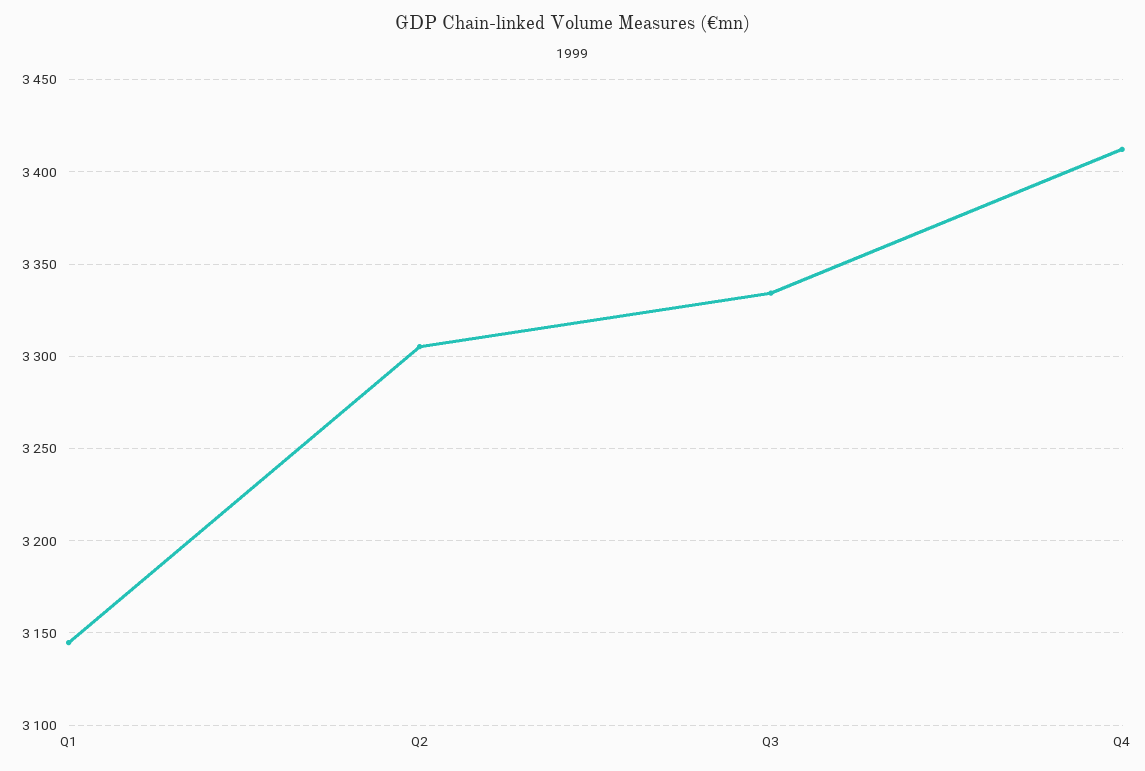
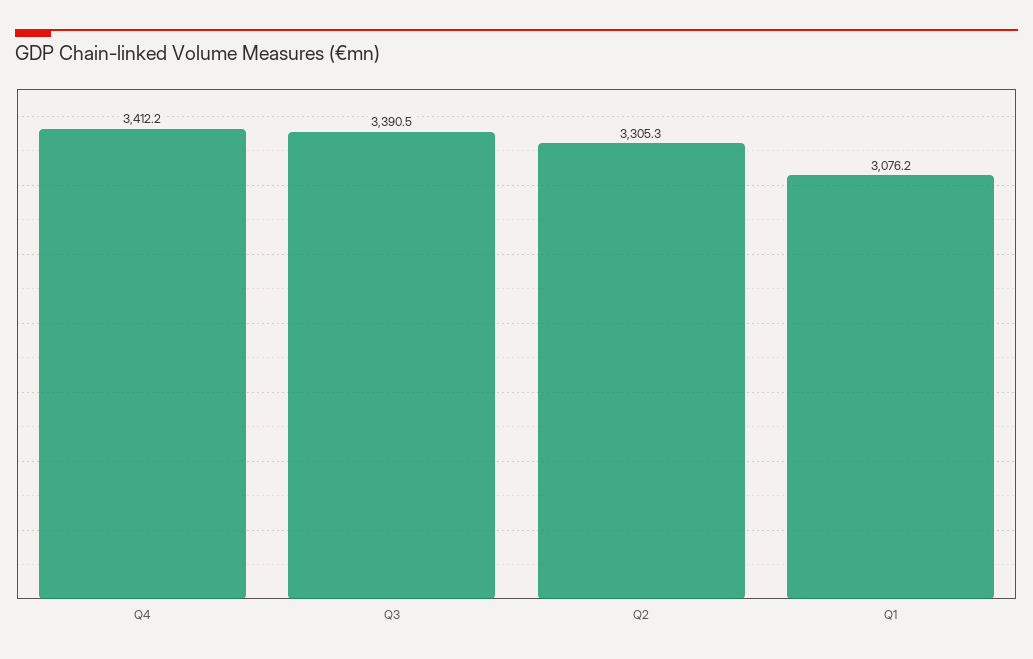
Q1: 3145 -> 3076.2
Q3: 3335 -> 3390.5

